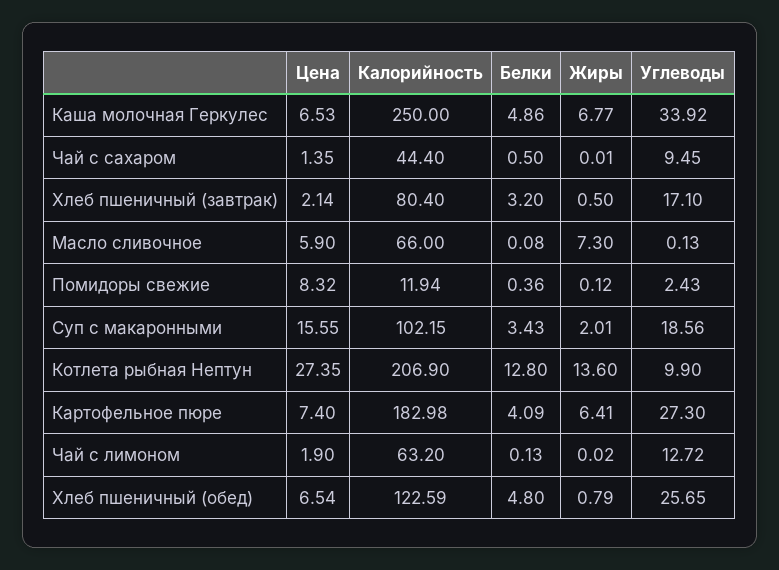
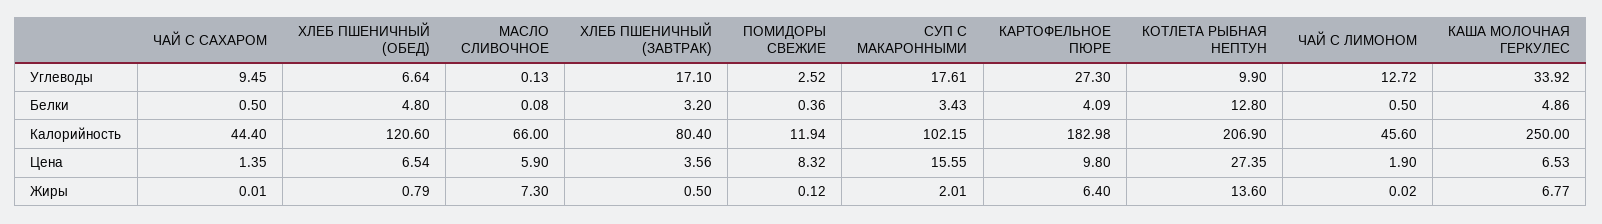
Цена, Хлеб пшеничный (завтрак): 2.14 -> 3.56
Углеводы, Помидоры свежие: 2.43 -> 2.52
Углеводы, Суп с макаронными: 18.56 -> 17.61
Цена, Картофельное пюре: 7.4 -> 9.8
Жиры, Картофельное пюре: 6.41 -> 6.4
Калорийность, Чай с лимоном: 63.2 -> 45.6
Белки, Чай с лимоном: 0.13 -> 0.5
Калорийность, Хлеб пшеничный (обед): 122.59 -> 120.6
Углеводы, Хлеб пшеничный (обед): 25.65 -> 6.64

